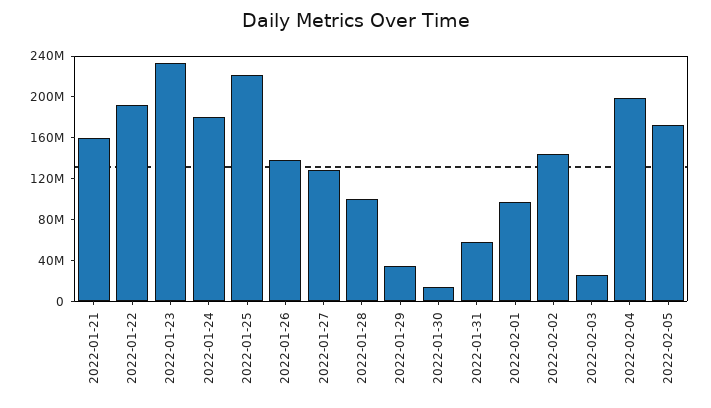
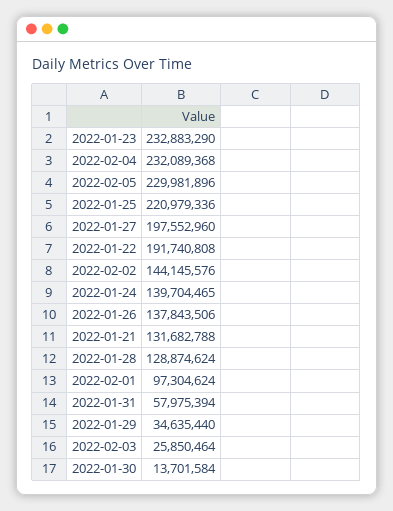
2022-01-21: 160000000 -> 131682788
2022-01-24: 180000000 -> 139704465
2022-01-27: 130000000 -> 197552960
2022-01-28: 100000000 -> 128874624
2022-02-04: 200000000 -> 232089368
2022-02-05: 170000000 -> 229981896

